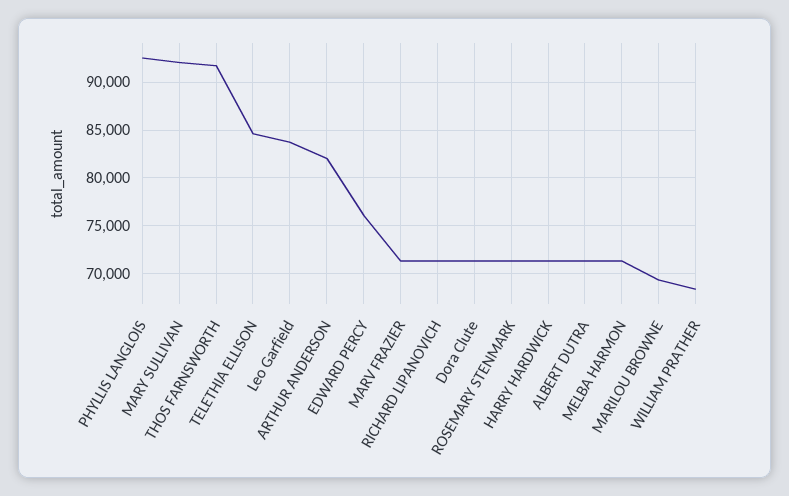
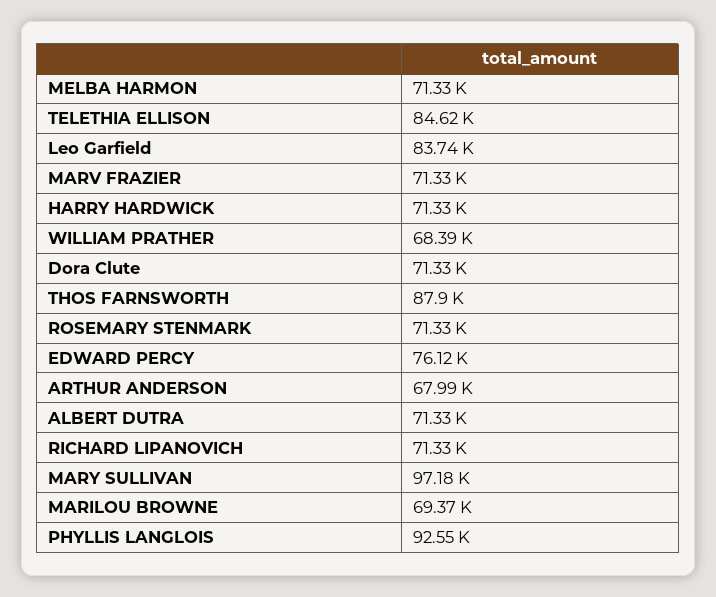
MARY SULLIVAN: 92000 -> 97180
THOS FARNSWORTH: 92000 -> 87900
ARTHUR ANDERSON: 82000 -> 67990

